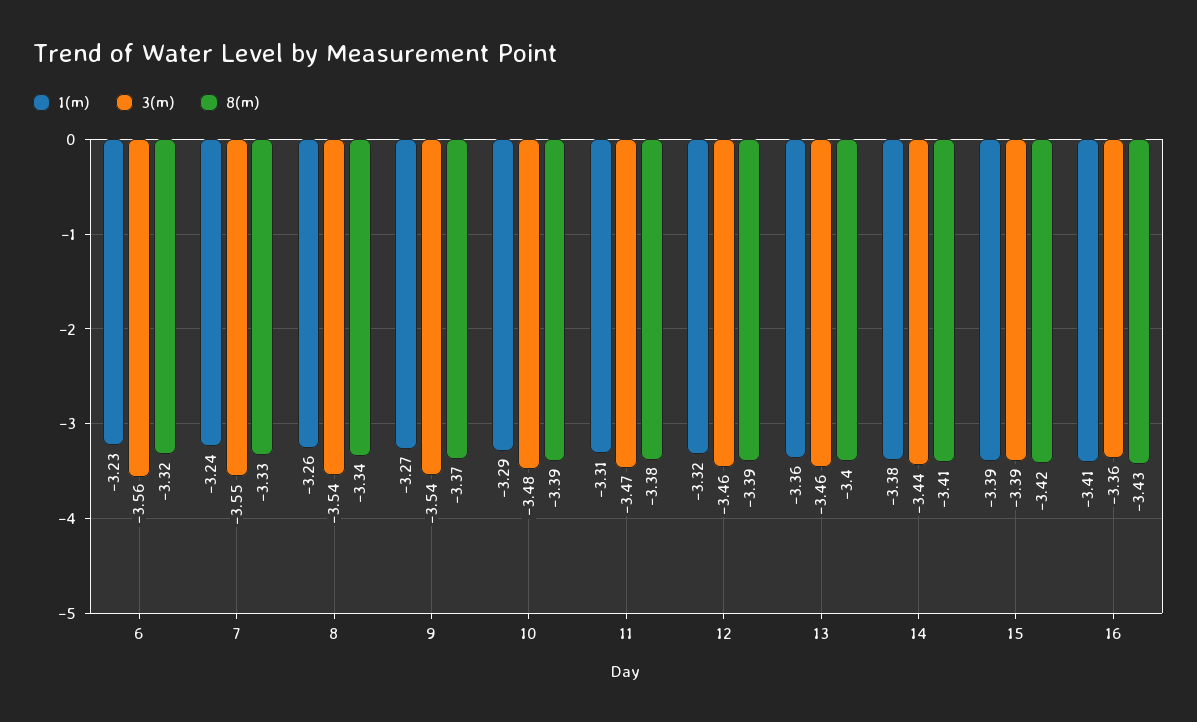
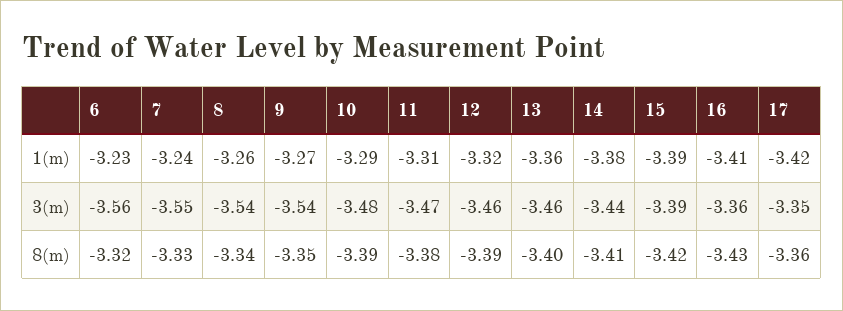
8(m), 9: -3.37 -> -3.35
1(m), 17: none -> -3.42
3(m), 17: none -> -3.35
8(m), 17: none -> -3.36

